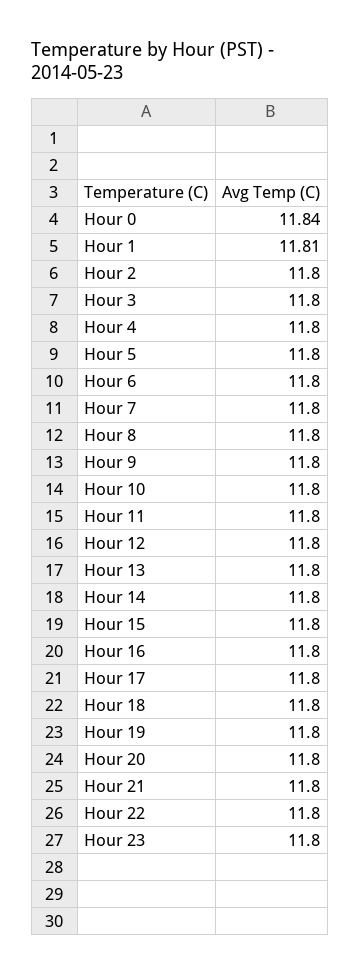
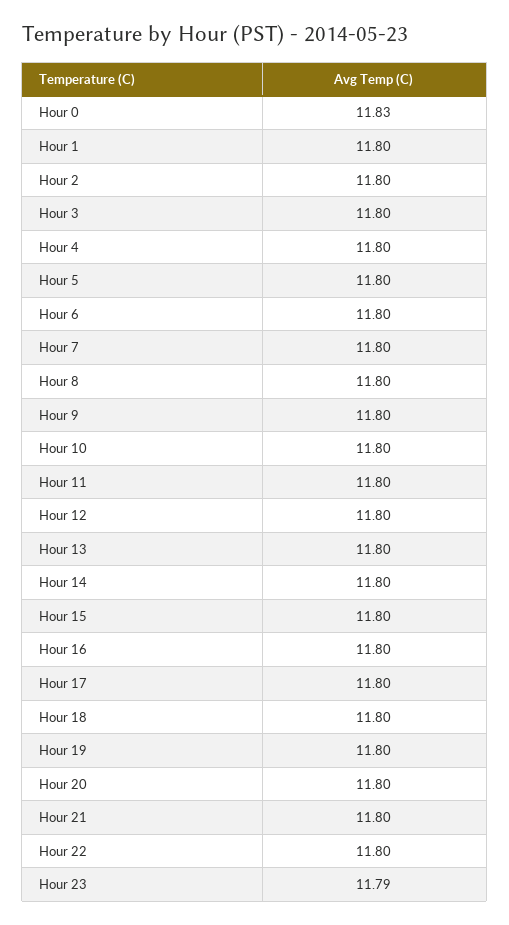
Hour 0: 11.84 -> 11.83
Hour 1: 11.81 -> 11.8
Hour 23: 11.8 -> 11.79

